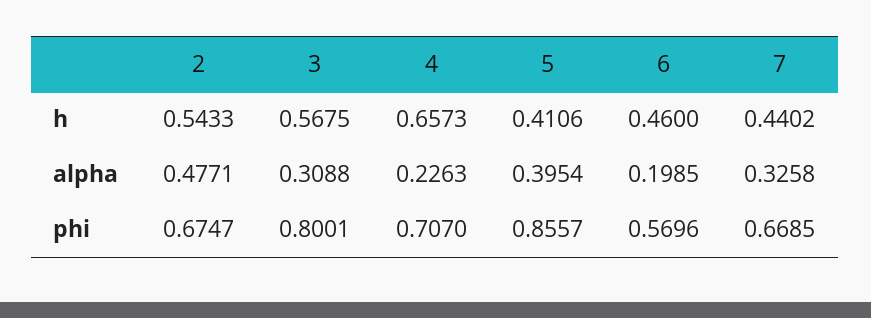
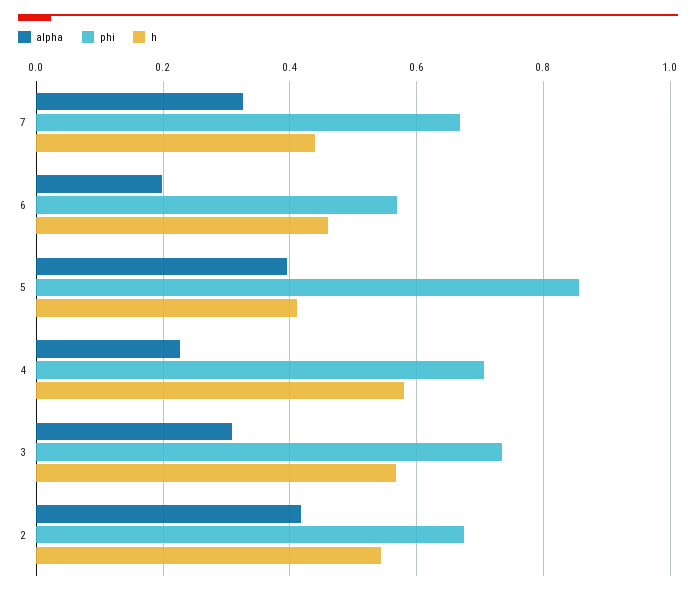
h, 4: 0.6573 -> 0.58
alpha, 2: 0.4771 -> 0.42
phi, 3: 0.8001 -> 0.74

